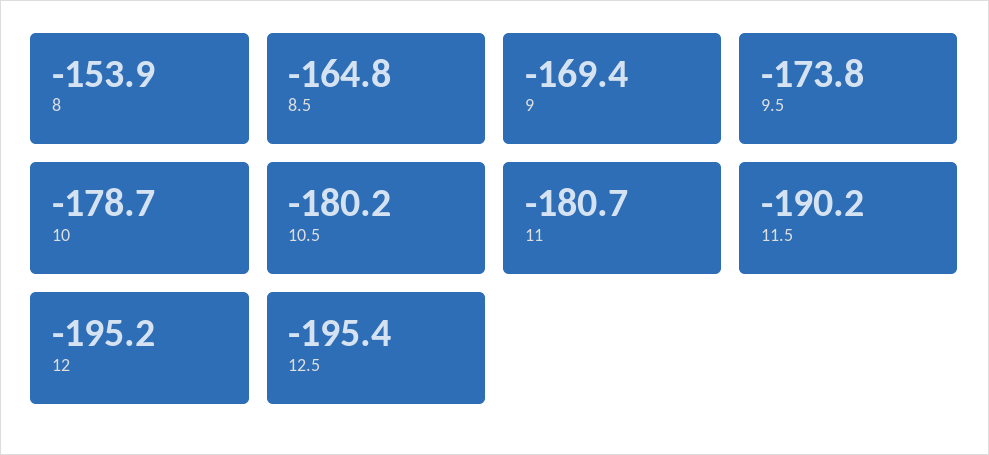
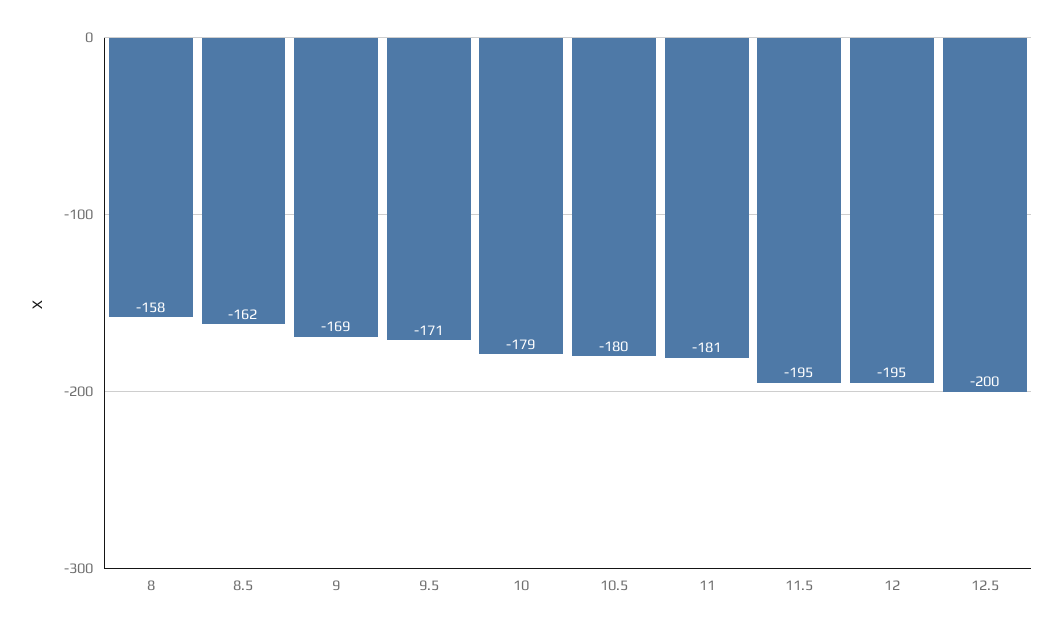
8: -153.9 -> -158
8.5: -164.8 -> -162
9.5: -173.8 -> -171
11.5: -190.2 -> -195
12.5: -195.4 -> -200

